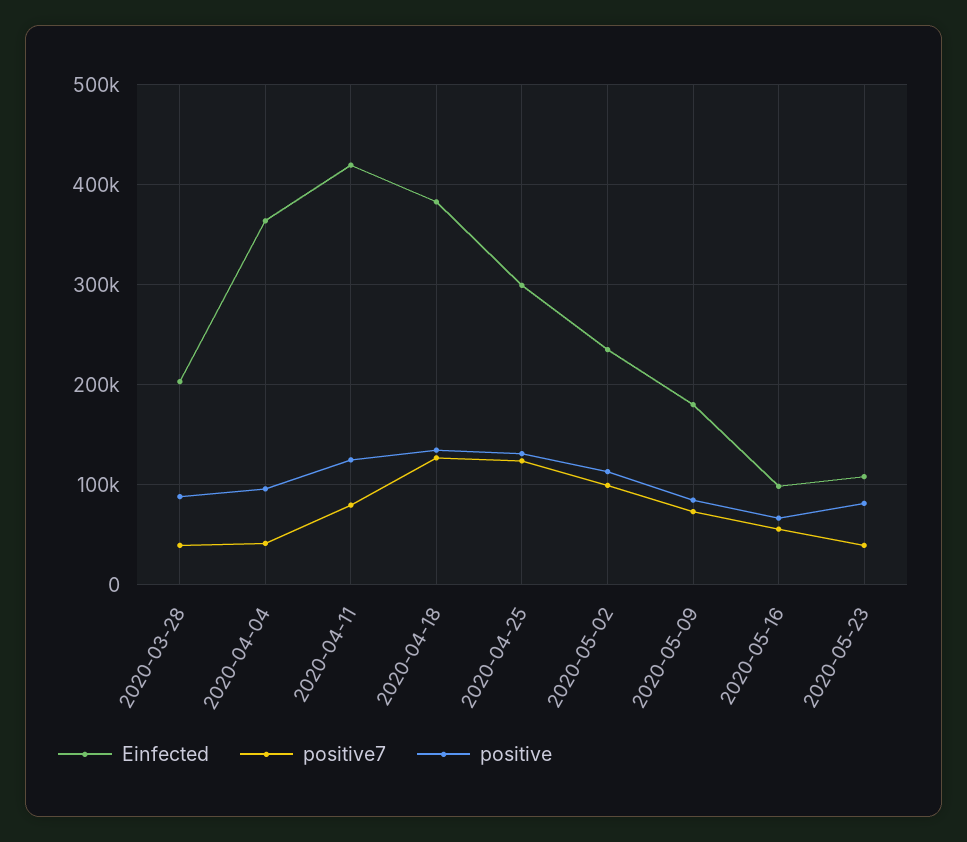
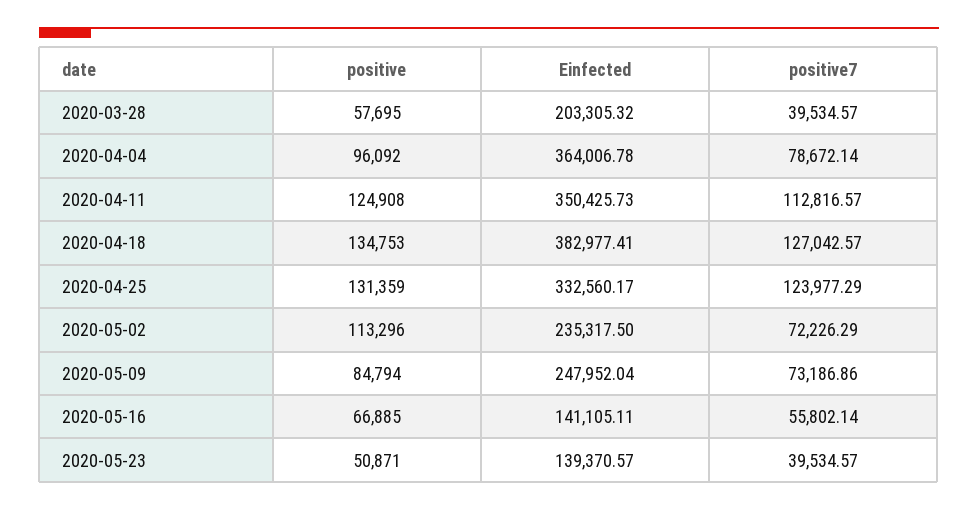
positive, 2020-03-28: 90000 -> 57695
positive7, 2020-04-04: 40000 -> 78672.14
Einfected, 2020-04-11: 420000 -> 350425.73
positive7, 2020-04-11: 80000 -> 112816.57
Einfected, 2020-04-25: 300000 -> 332560.17
positive7, 2020-05-02: 100000 -> 72226.29
Einfected, 2020-05-09: 180000 -> 247952.04
Einfected, 2020-05-16: 100000 -> 141105.11
Einfected, 2020-05-23: 110000 -> 139370.57
positive, 2020-05-23: 80000 -> 50871

